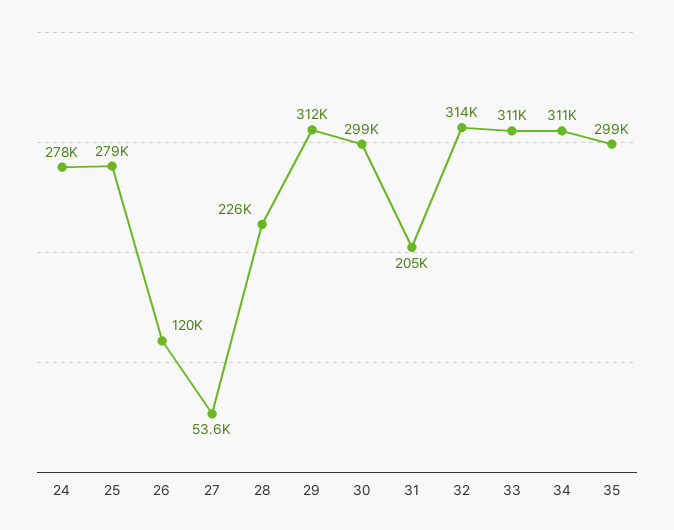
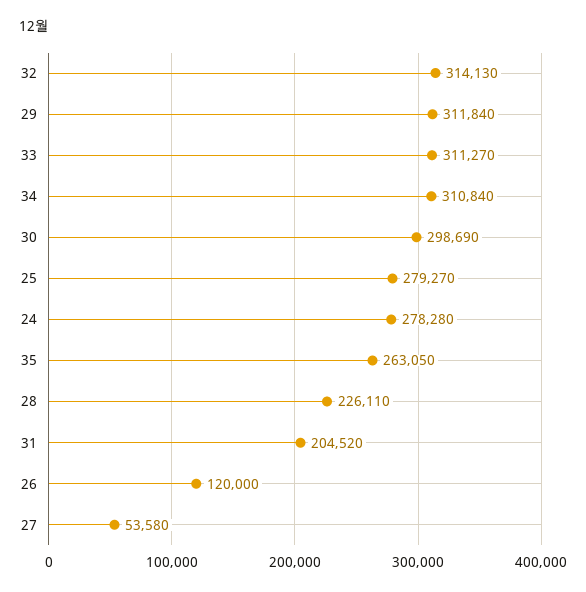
35: 299000 -> 263050

